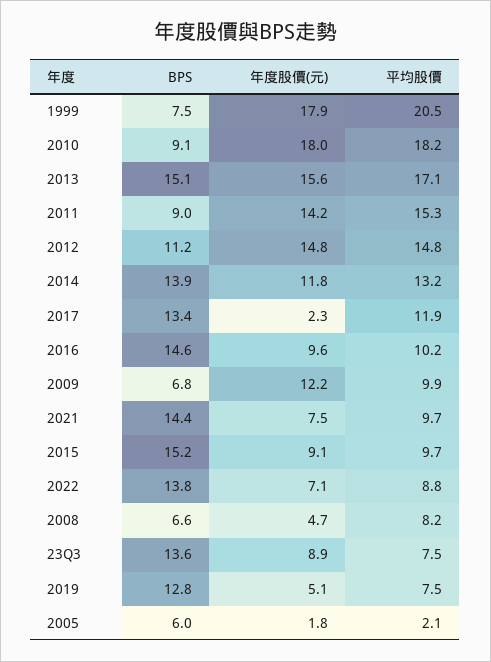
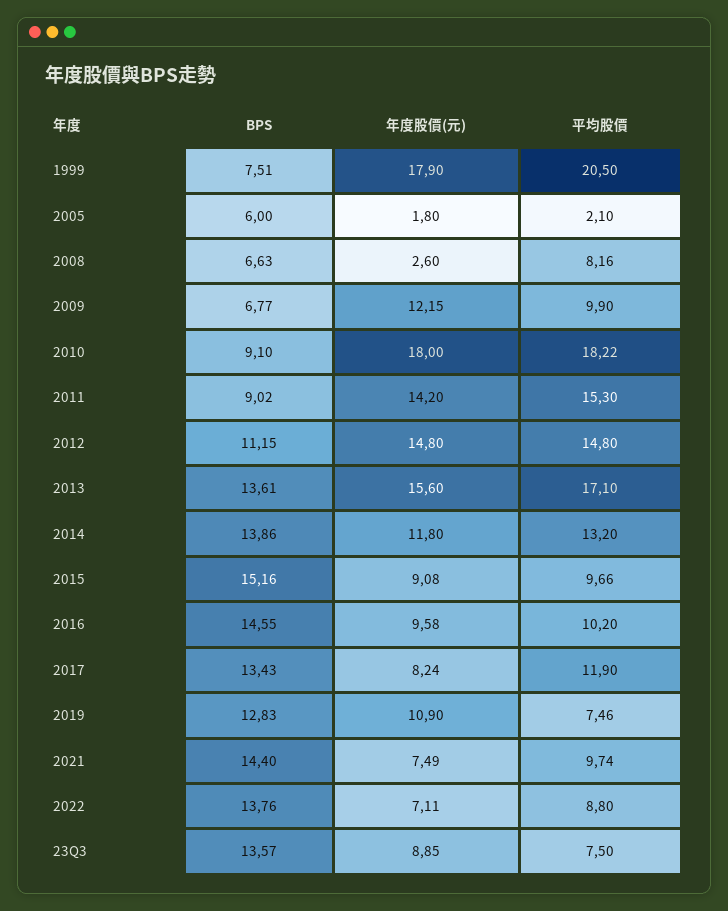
BPS, 2013: 15.1 -> 13.61
年度股價(元), 2017: 2.3 -> 8.24
年度股價(元), 2008: 4.7 -> 2.6
年度股價(元), 2019: 5.1 -> 10.9

